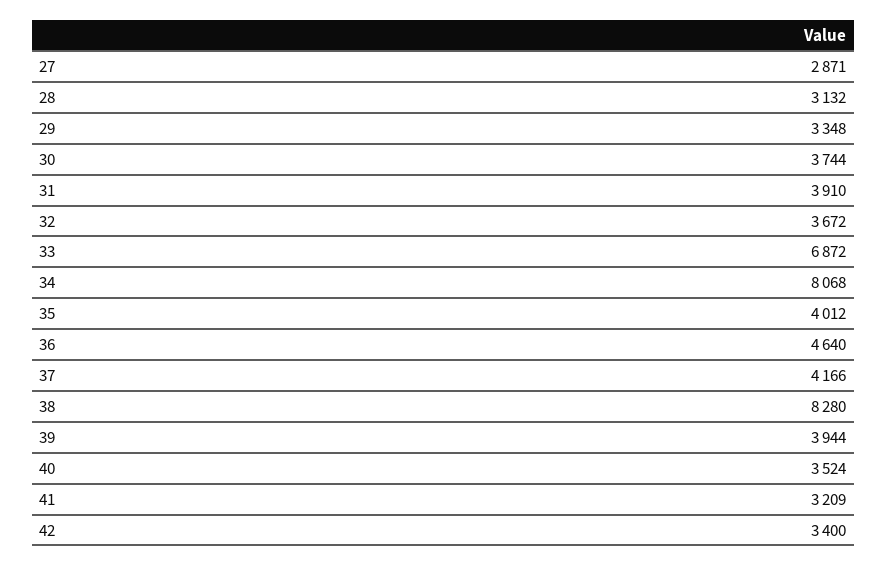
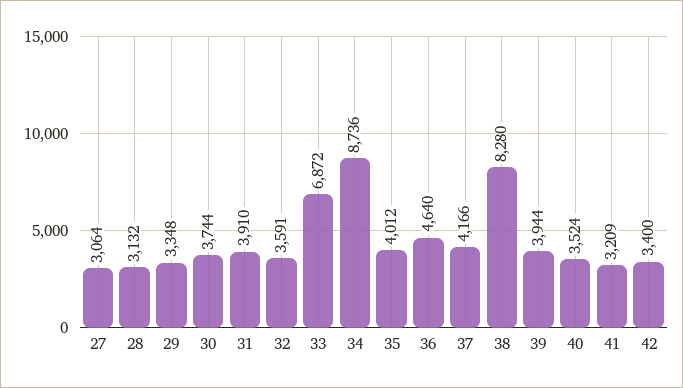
27: 2871 -> 3064
32: 3672 -> 3591
34: 8068 -> 8736

